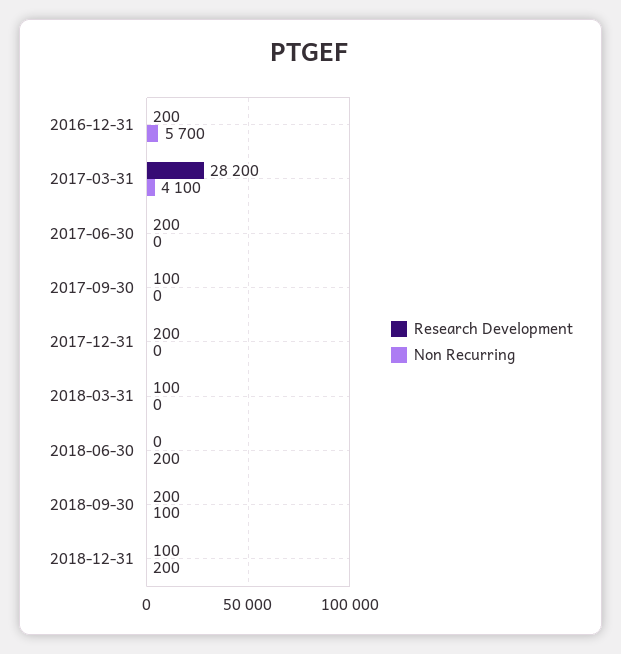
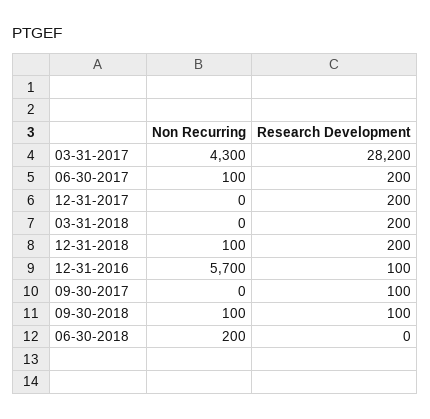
Research Development, 2016-12-31: 200 -> 100
Non Recurring, 2017-03-31: 4100 -> 4300
Non Recurring, 2017-06-30: 0 -> 100
Research Development, 2018-03-31: 100 -> 200
Research Development, 2018-09-30: 200 -> 100
Research Development, 2018-12-31: 100 -> 200
Non Recurring, 2018-12-31: 200 -> 100

